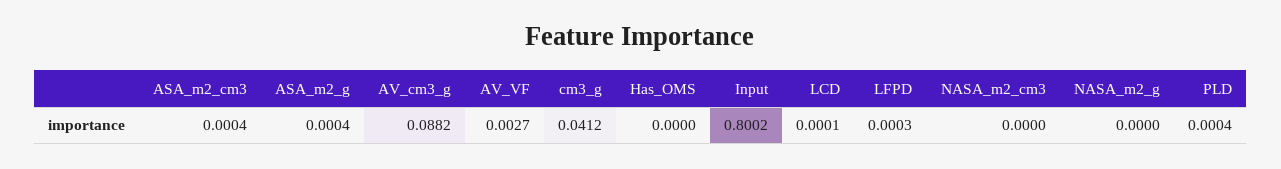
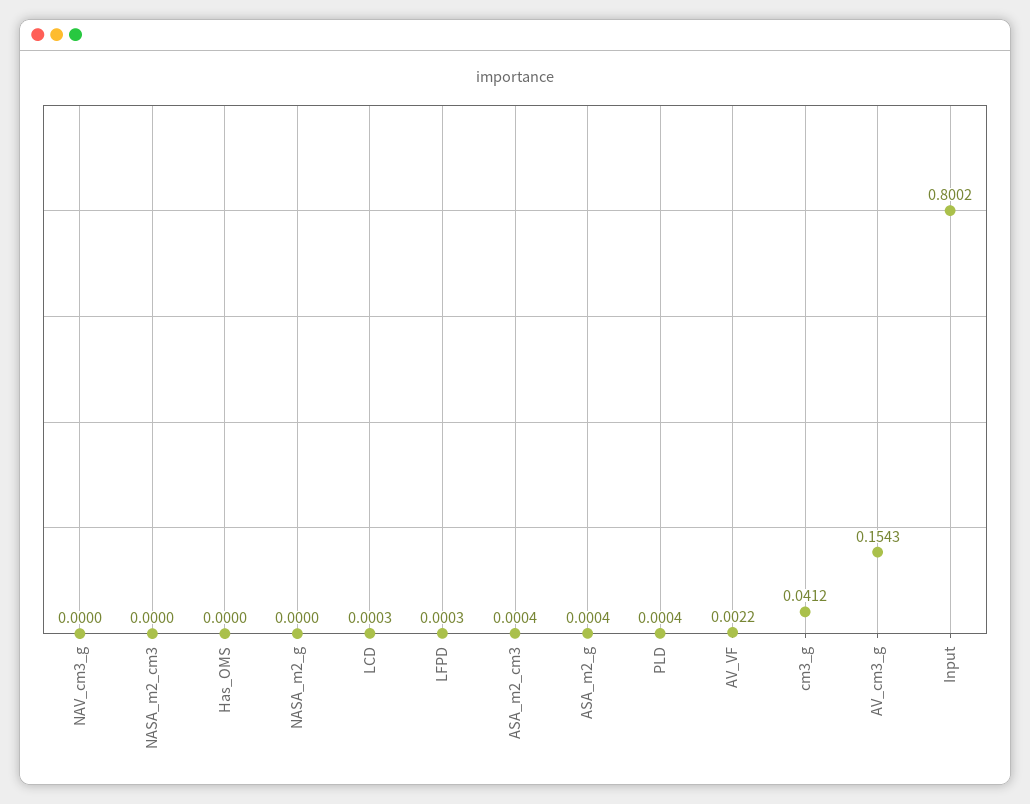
AV_cm3_g: 0.0882 -> 0.1543
AV_VF: 0.0027 -> 0.0022
LCD: 0.0001 -> 0.0003
NAV_cm3_g: none -> 0

